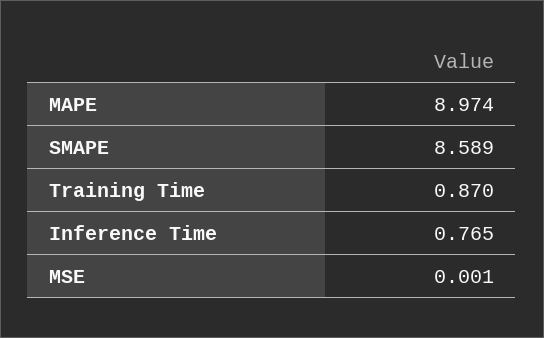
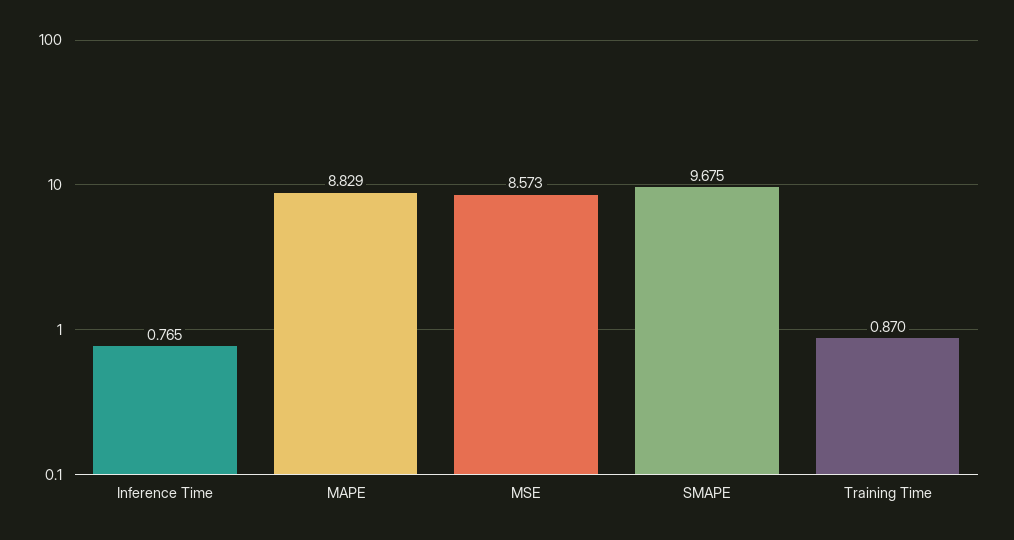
MAPE: 8.974 -> 8.829
SMAPE: 8.589 -> 9.675
MSE: 0.001 -> 8.573

